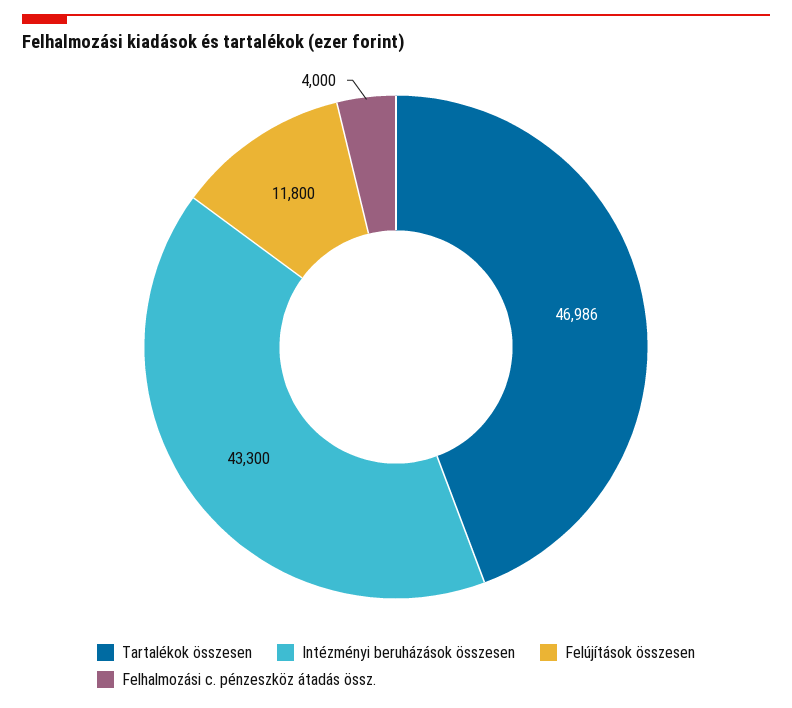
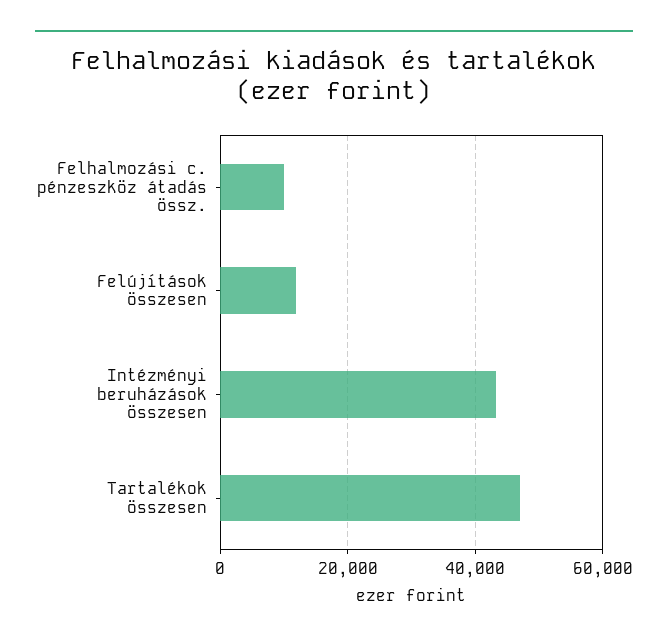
Felhalmozási c. pénzeszköz átadás össz.: 4000 -> 10000

